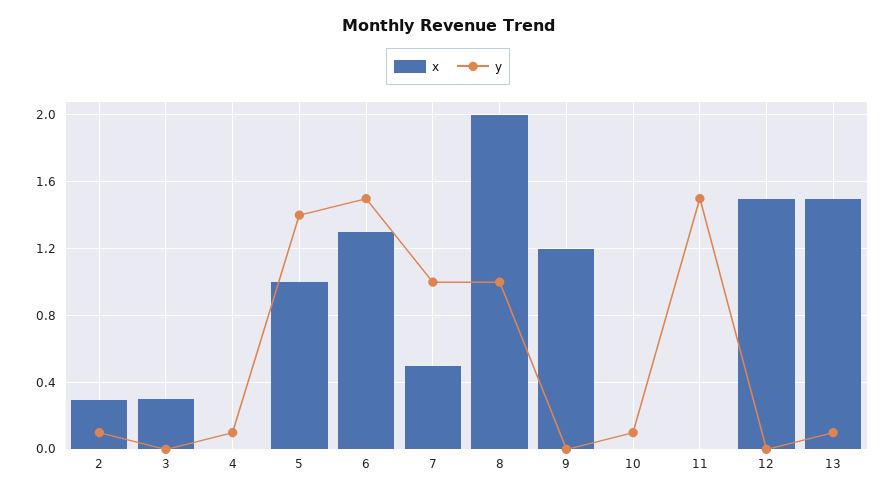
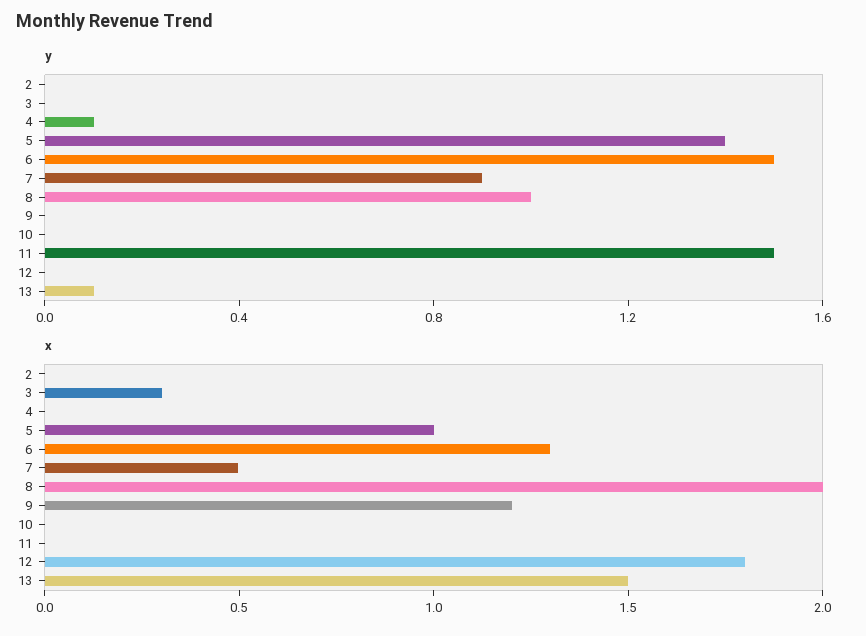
x, 2: 0.3 -> 0
y, 2: 0.1 -> 0
y, 7: 1 -> 0.9
y, 10: 0.1 -> 0
x, 12: 1.5 -> 1.8

